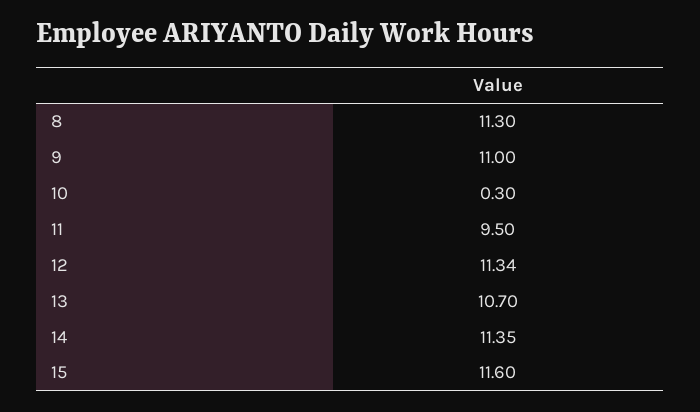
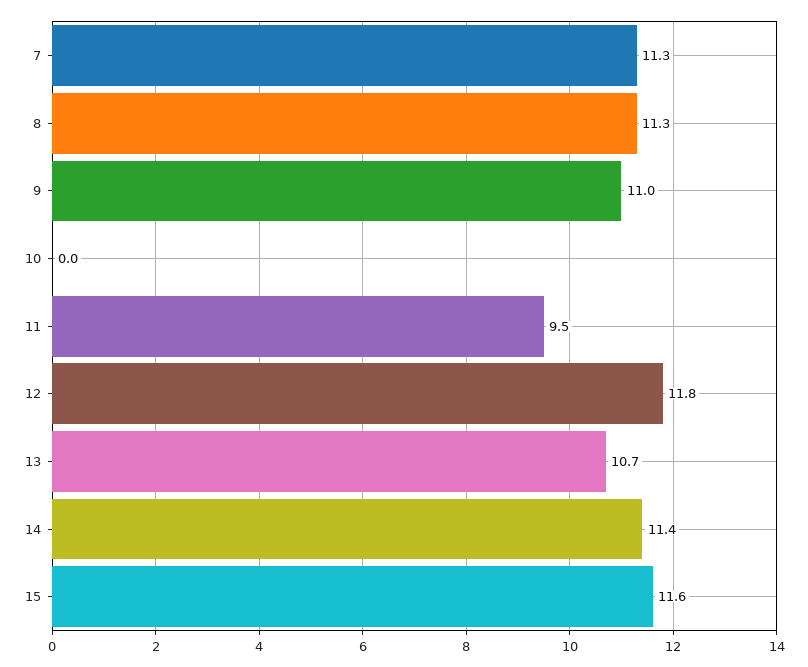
10: 0.3 -> 0
12: 11.34 -> 11.8
7: none -> 11.3

